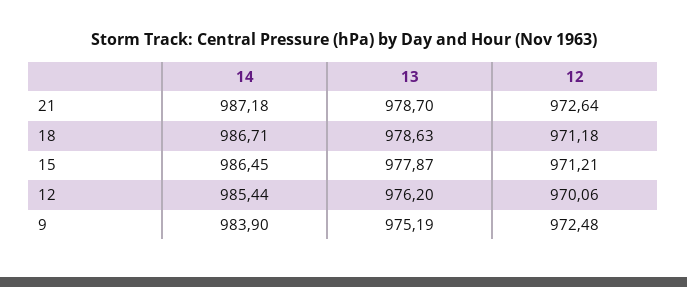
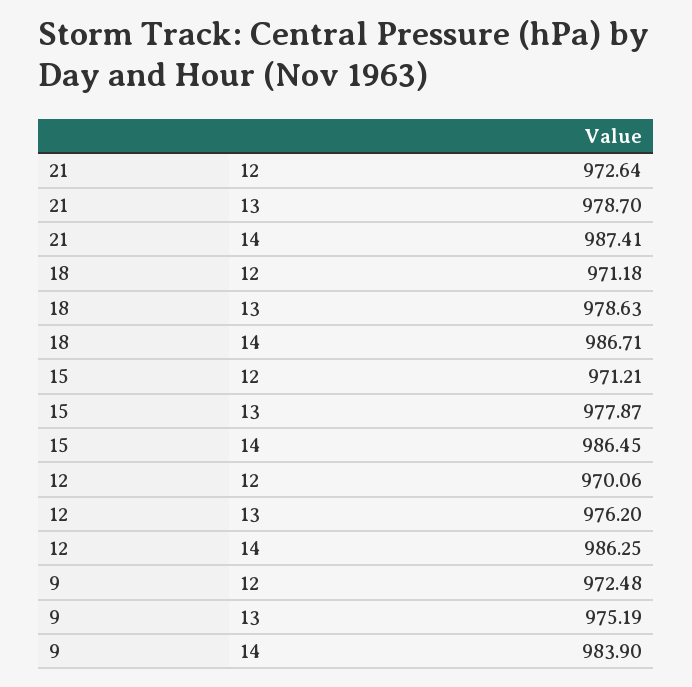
14, 21: 987.18 -> 987.41
14, 12: 985.44 -> 986.25

